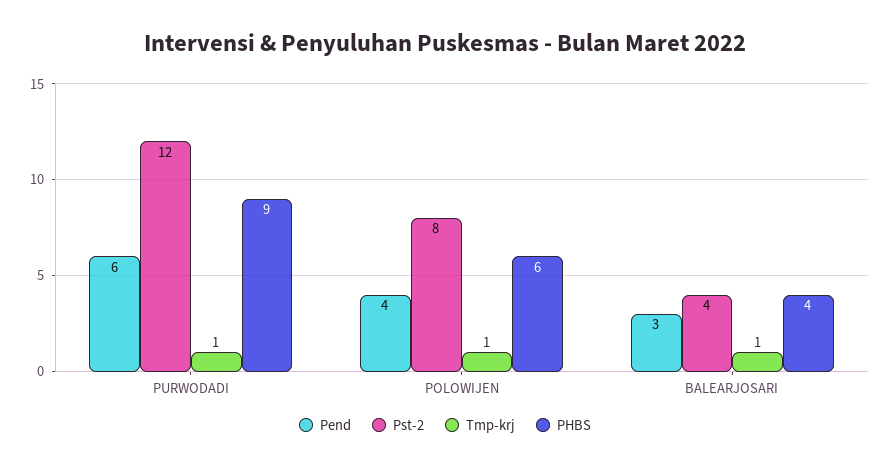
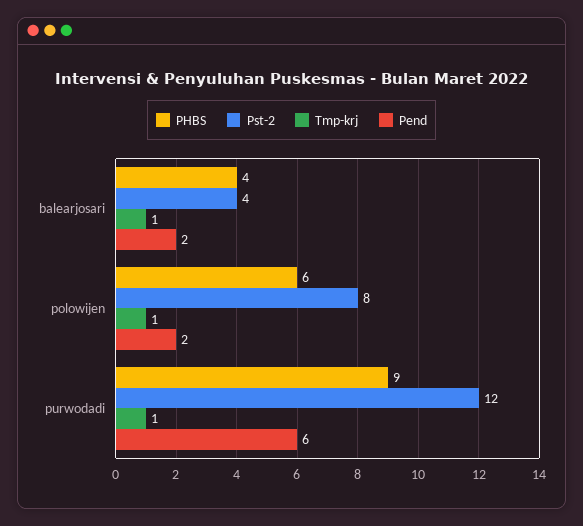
Pend, POLOWIJEN: 4 -> 2
Pend, BALEARJOSARI: 3 -> 2

